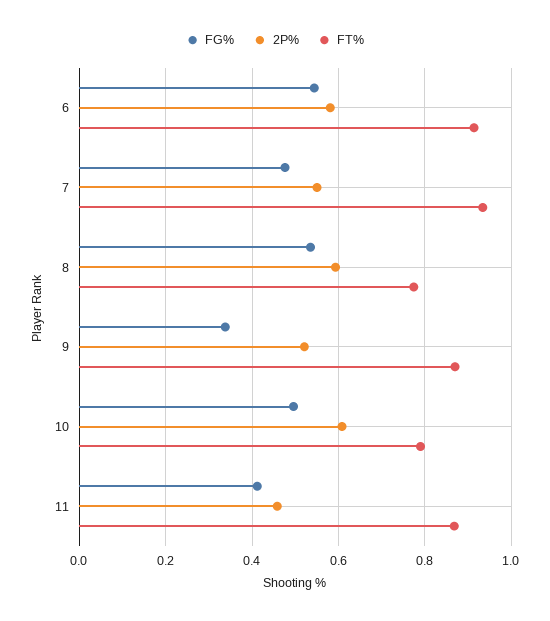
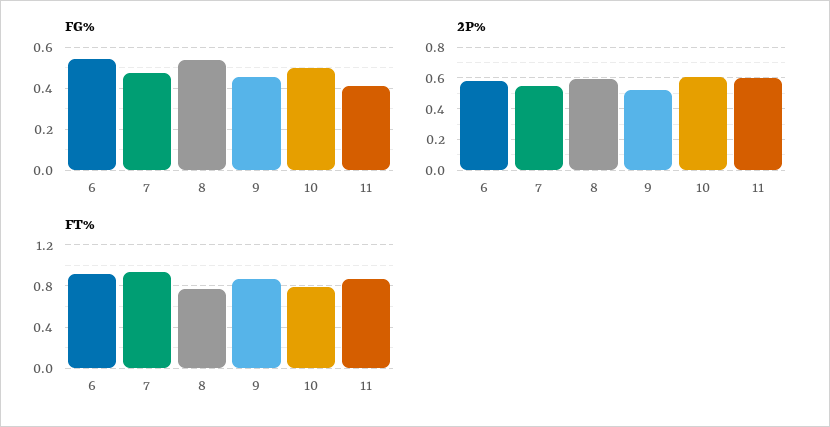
FG%, 9: 0.34 -> 0.45
2P%, 11: 0.46 -> 0.6

